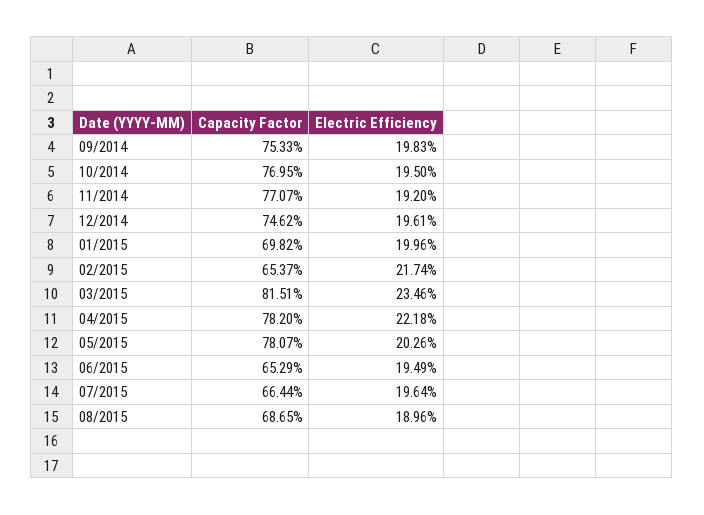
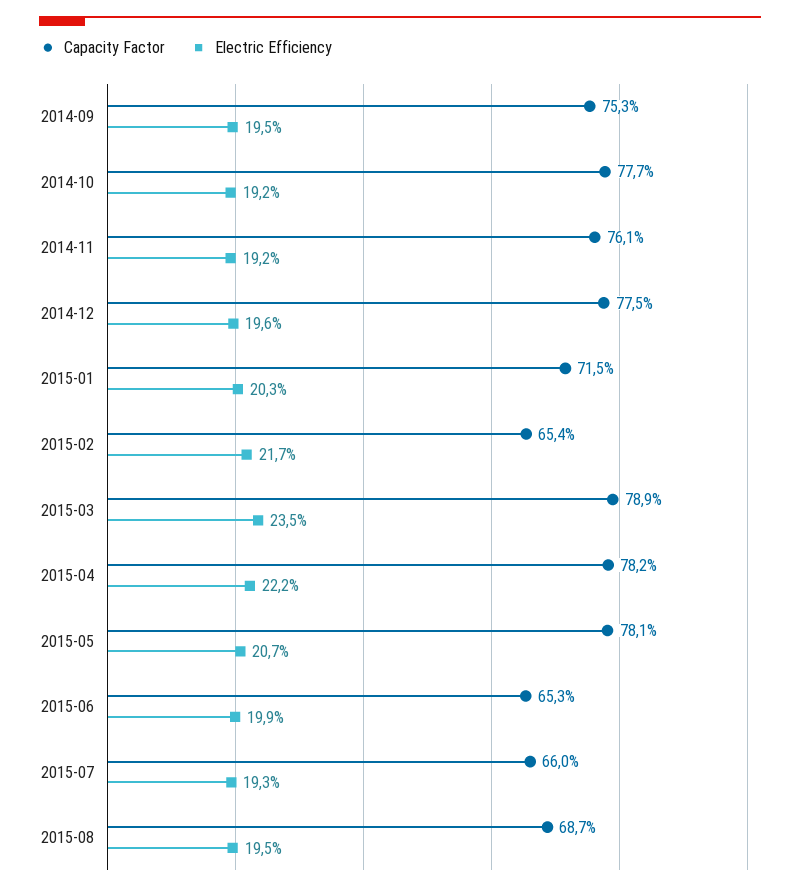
Electric Efficiency, 09/2014: 19.83 -> 19.5
Capacity Factor, 10/2014: 76.95 -> 77.7
Electric Efficiency, 10/2014: 19.5 -> 19.2
Capacity Factor, 11/2014: 77.07 -> 76.1
Capacity Factor, 12/2014: 74.62 -> 77.5
Capacity Factor, 01/2015: 69.82 -> 71.5
Electric Efficiency, 01/2015: 19.96 -> 20.3
Capacity Factor, 03/2015: 81.51 -> 78.9
Electric Efficiency, 05/2015: 20.26 -> 20.7
Electric Efficiency, 06/2015: 19.49 -> 19.9
Capacity Factor, 07/2015: 66.44 -> 66
Electric Efficiency, 07/2015: 19.64 -> 19.3
Electric Efficiency, 08/2015: 18.96 -> 19.5

